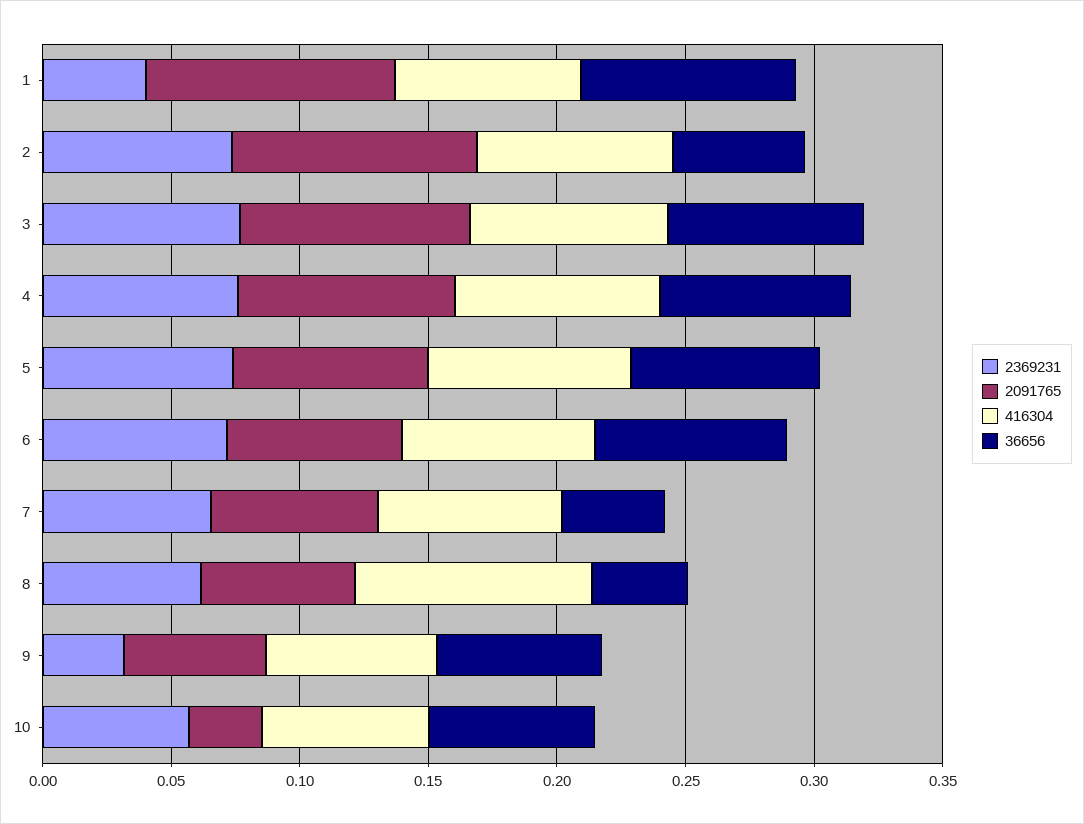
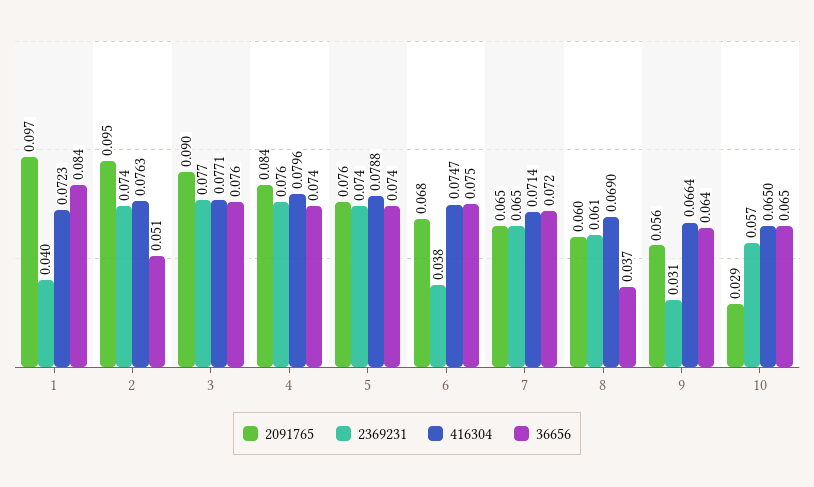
2369231, 6: 0.07 -> 0.038
36656, 7: 0.04 -> 0.072
416304, 8: 0.09 -> 0.069

